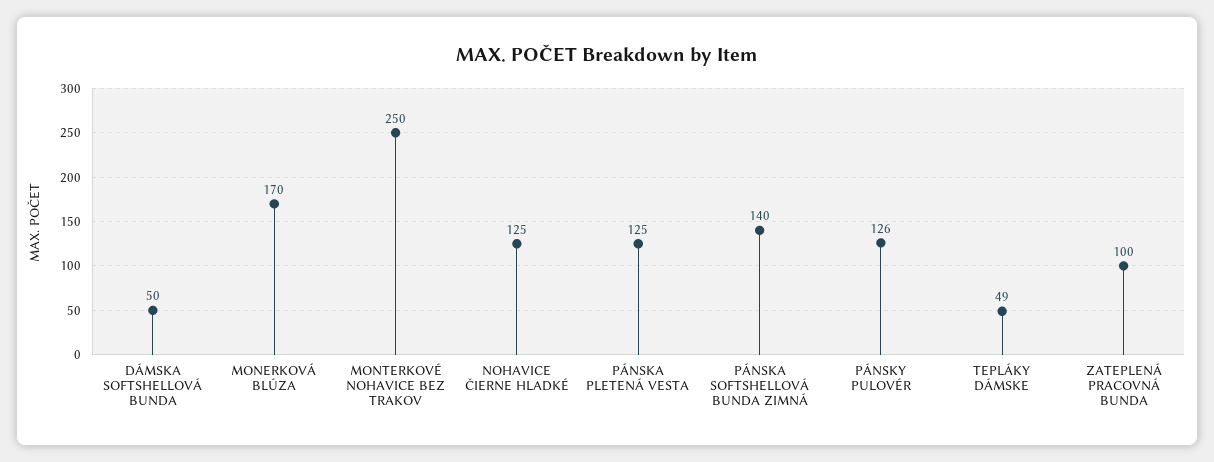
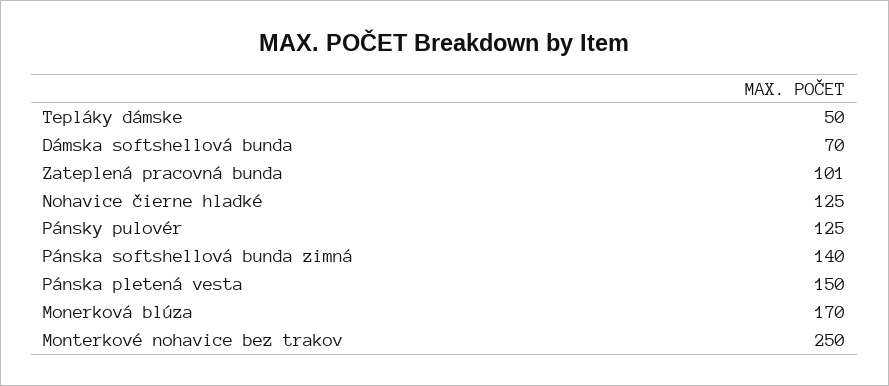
DÁMSKA SOFTSHELLOVÁ BUNDA: 50 -> 70
PÁNSKA PLETENÁ VESTA: 125 -> 150
PÁNSKY PULOVÉR: 126 -> 125
TEPLÁKY DÁMSKE: 49 -> 50
ZATEPLENÁ PRACOVNÁ BUNDA: 100 -> 101

